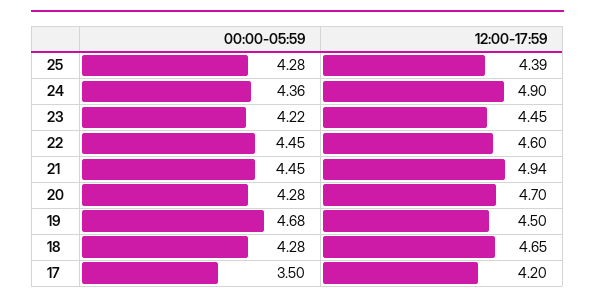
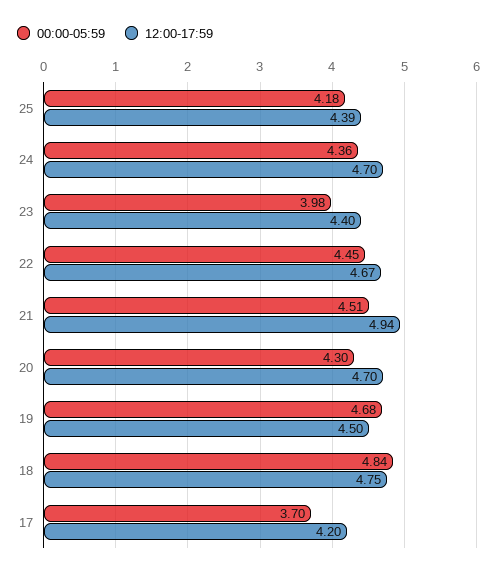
00:00-05:59, 25: 4.28 -> 4.18
12:00-17:59, 24: 4.9 -> 4.7
00:00-05:59, 23: 4.22 -> 3.98
12:00-17:59, 23: 4.45 -> 4.4
12:00-17:59, 22: 4.6 -> 4.67
00:00-05:59, 21: 4.45 -> 4.51
00:00-05:59, 20: 4.28 -> 4.3
00:00-05:59, 18: 4.28 -> 4.84
12:00-17:59, 18: 4.65 -> 4.75
00:00-05:59, 17: 3.5 -> 3.7

